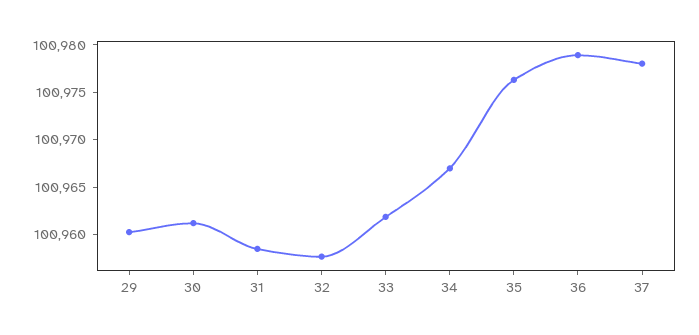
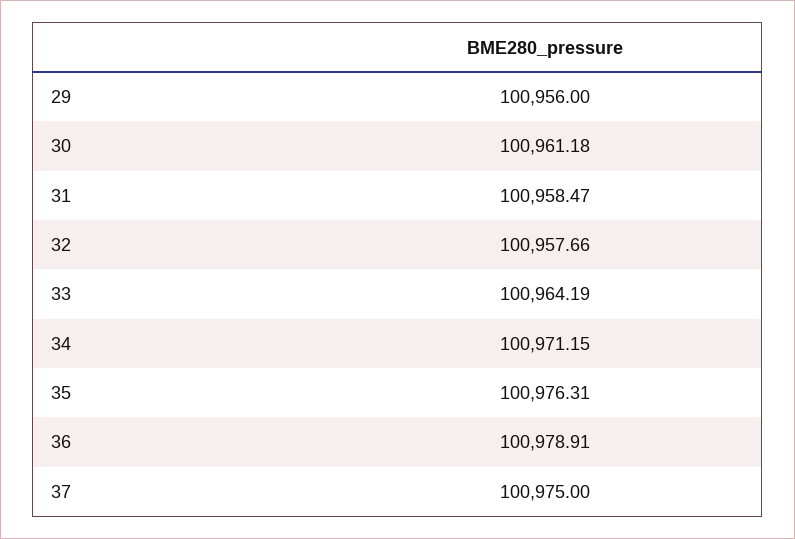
29: 100960 -> 100956
33: 100962 -> 100964.19
34: 100967 -> 100971.15
37: 100978 -> 100975

